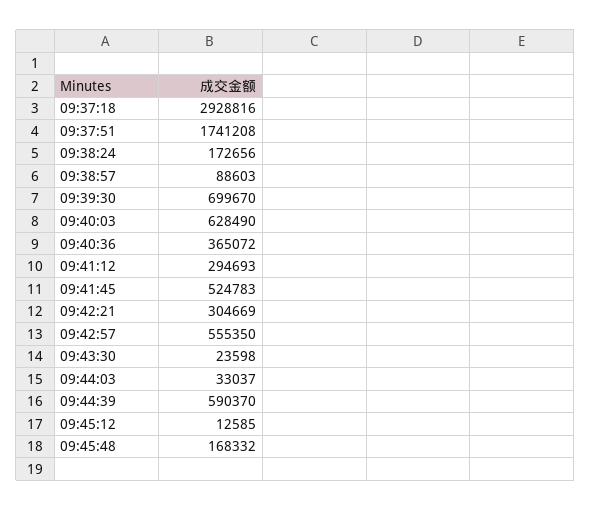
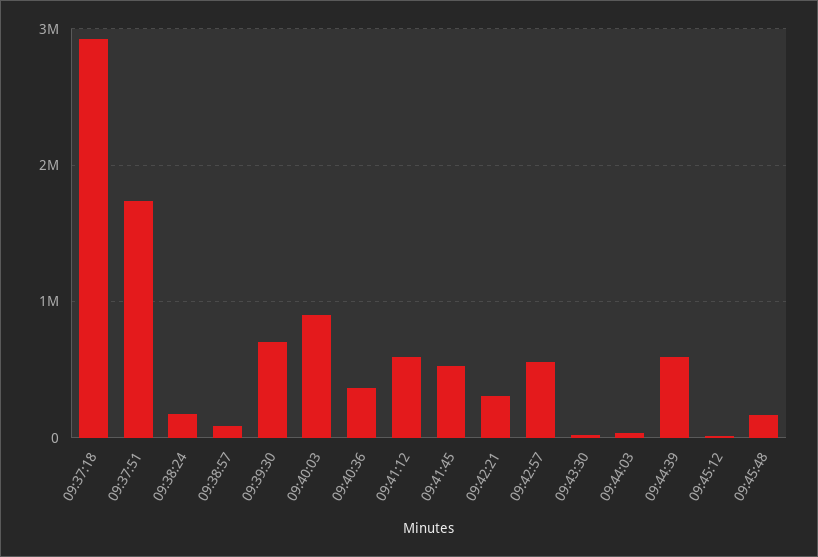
09:40:03: 628490 -> 900000
09:41:12: 294693 -> 600000

